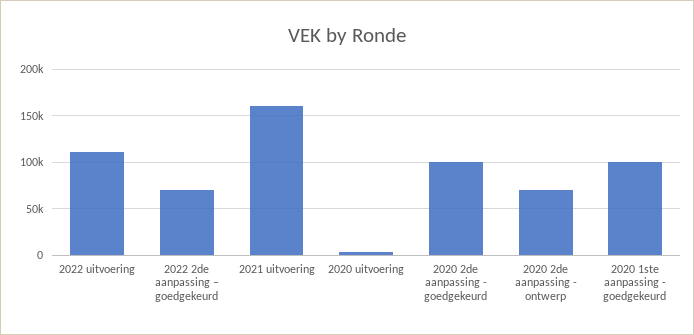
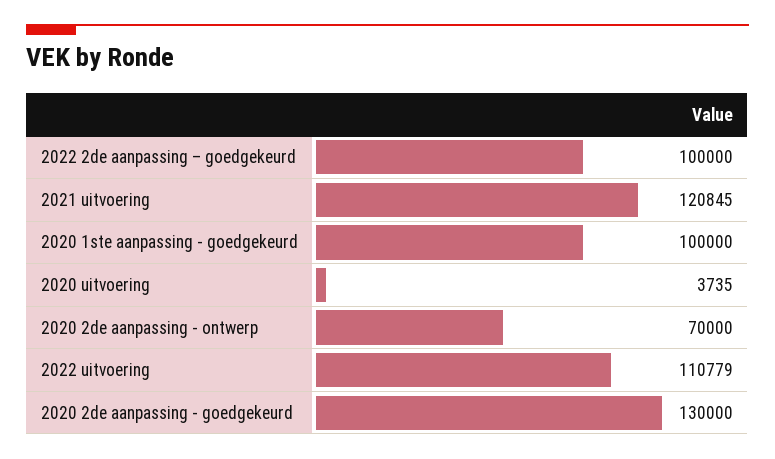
2022 2de aanpassing – goedgekeurd: 70000 -> 100000
2021 uitvoering: 160000 -> 120845
2020 2de aanpassing - goedgekeurd: 100000 -> 130000

